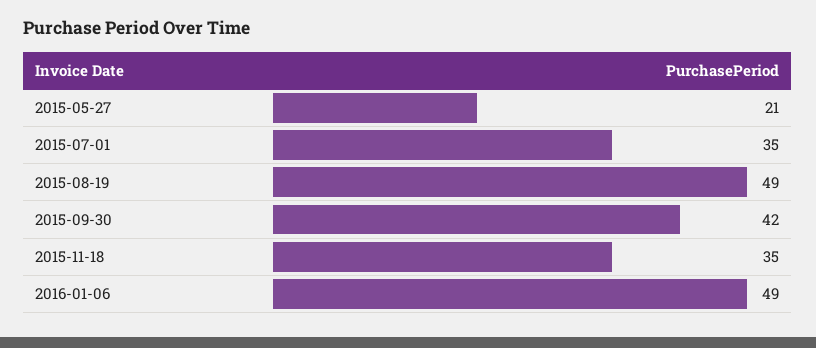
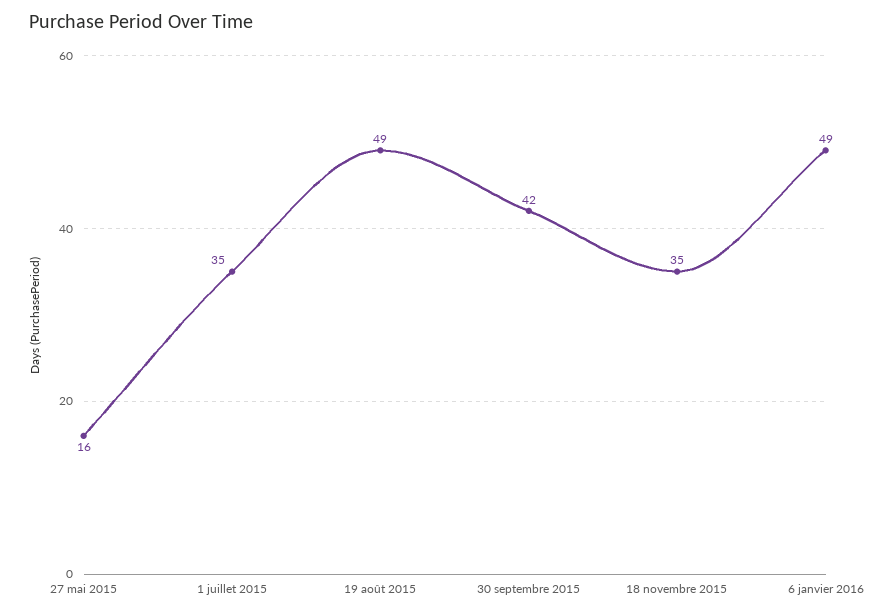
2015-05-27: 21 -> 16

